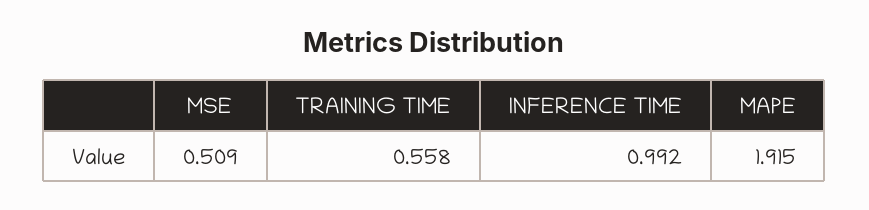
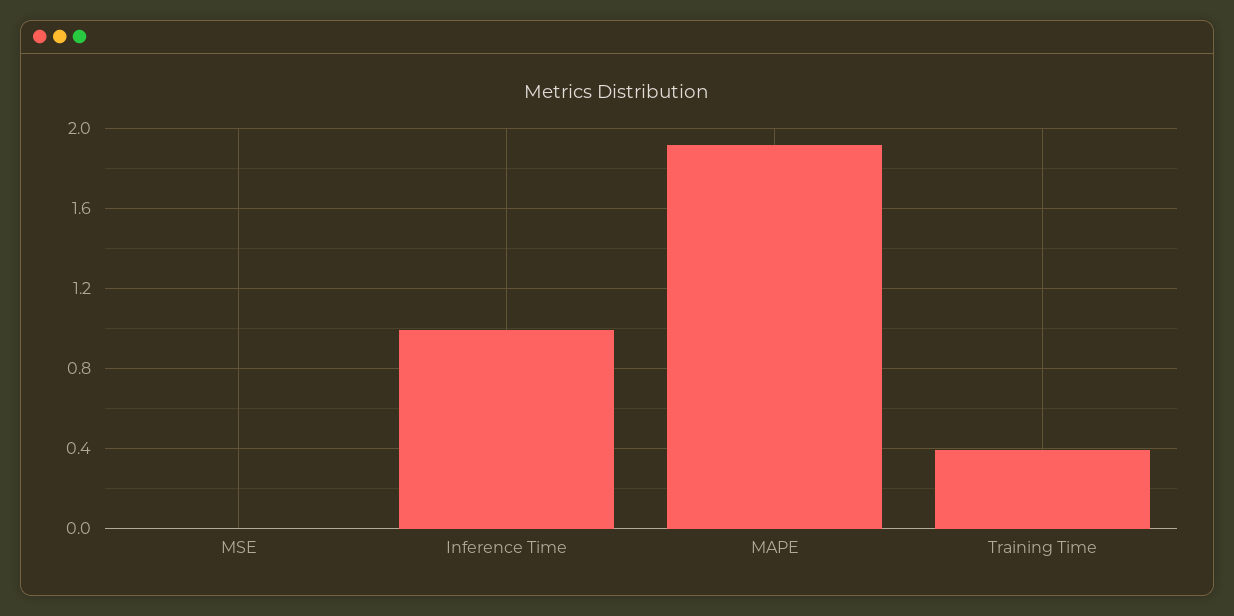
MSE: 0.509 -> 0
TRAINING TIME: 0.558 -> 0.4

